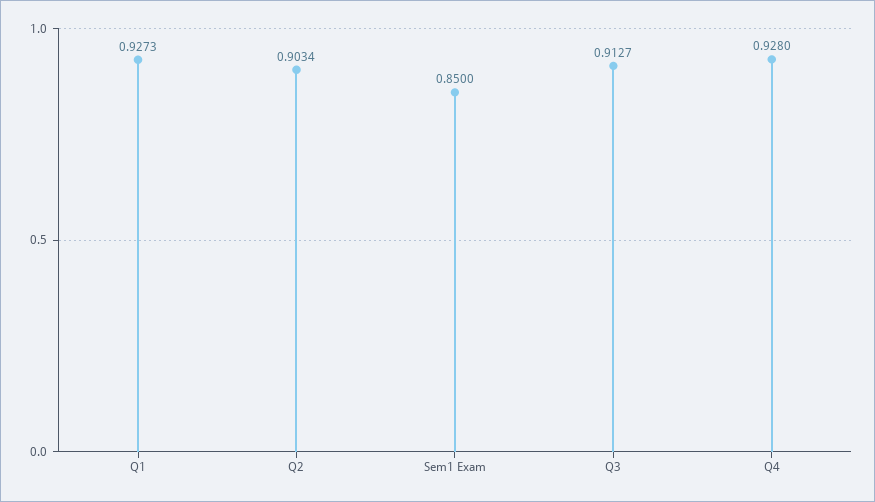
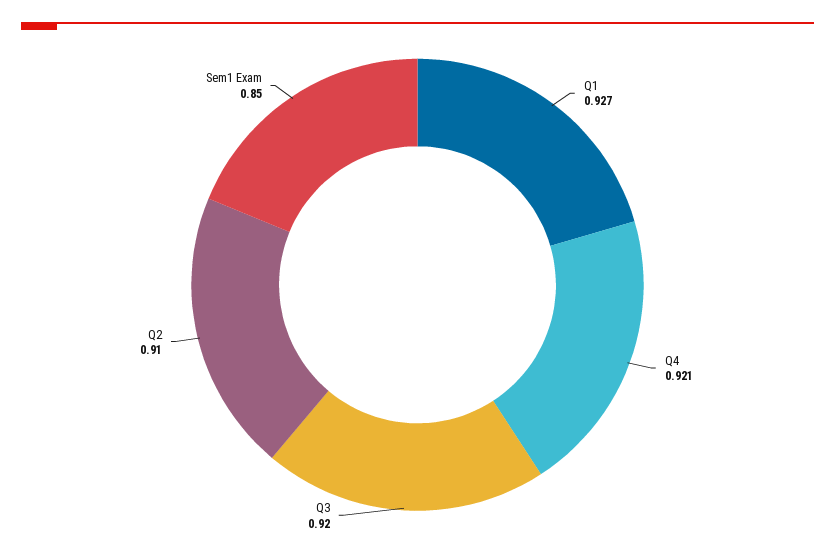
Q2: 0.9034 -> 0.91
Q3: 0.9127 -> 0.92
Q4: 0.928 -> 0.921

